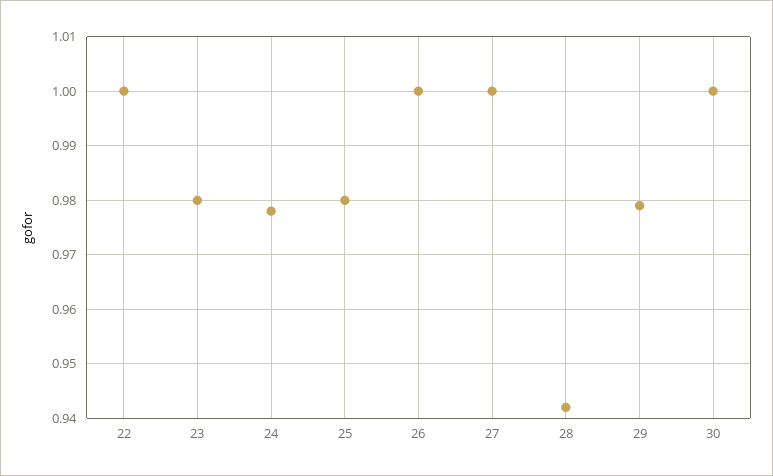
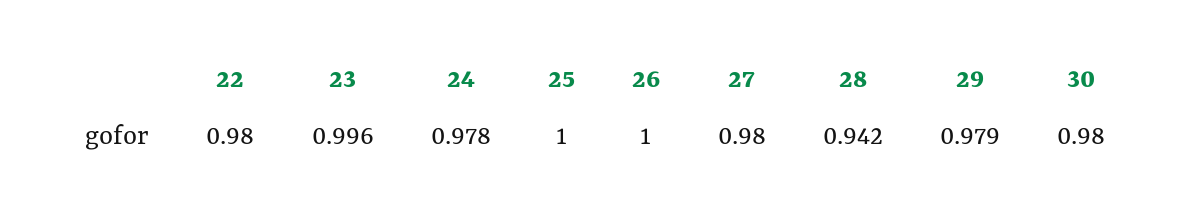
22: 1 -> 0.98
23: 0.98 -> 0.996
25: 0.98 -> 1
27: 1 -> 0.98
30: 1 -> 0.98

